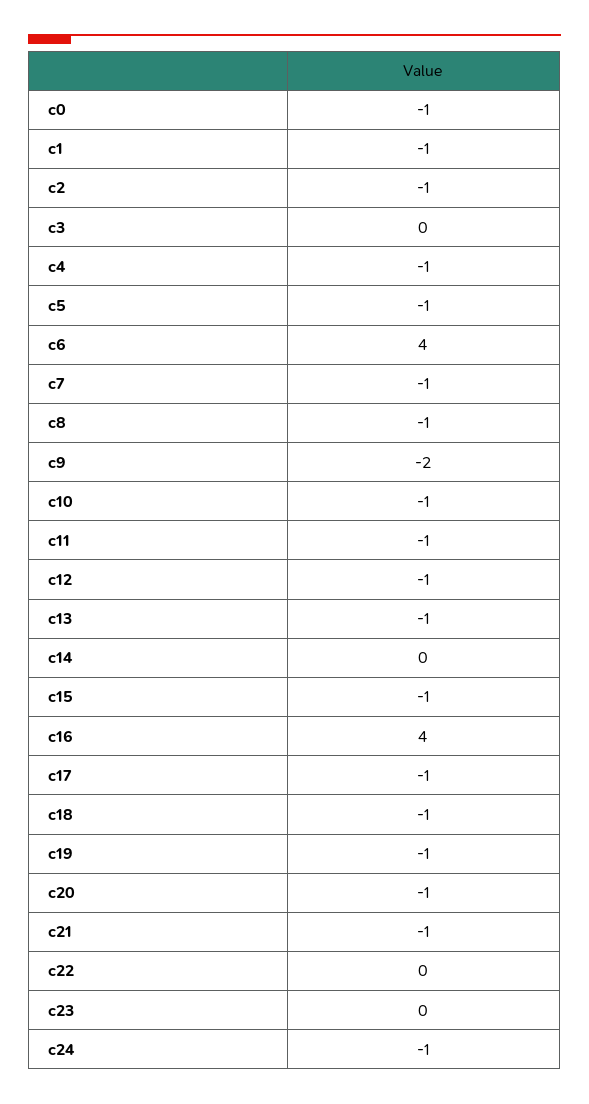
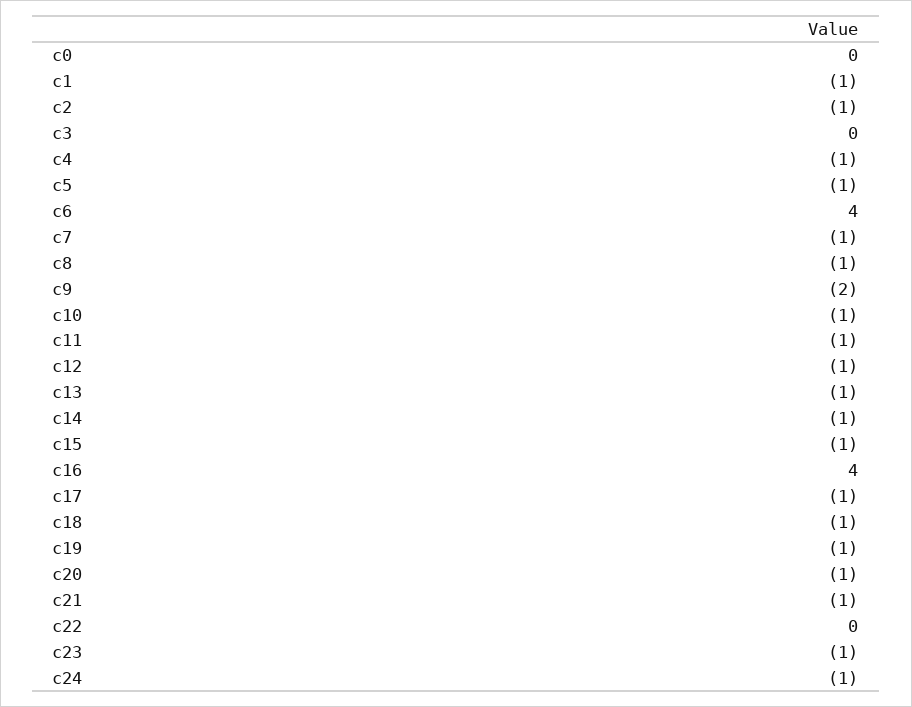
c0: -1 -> 0
c14: 0 -> -1
c23: 0 -> -1

